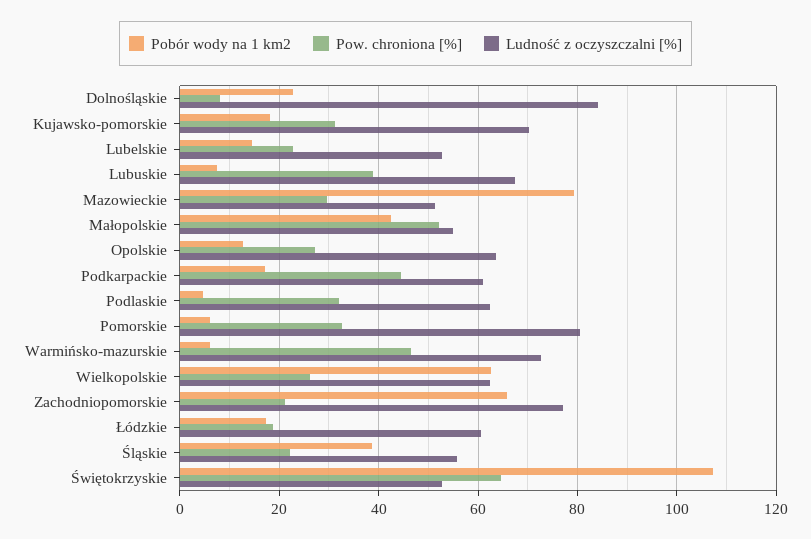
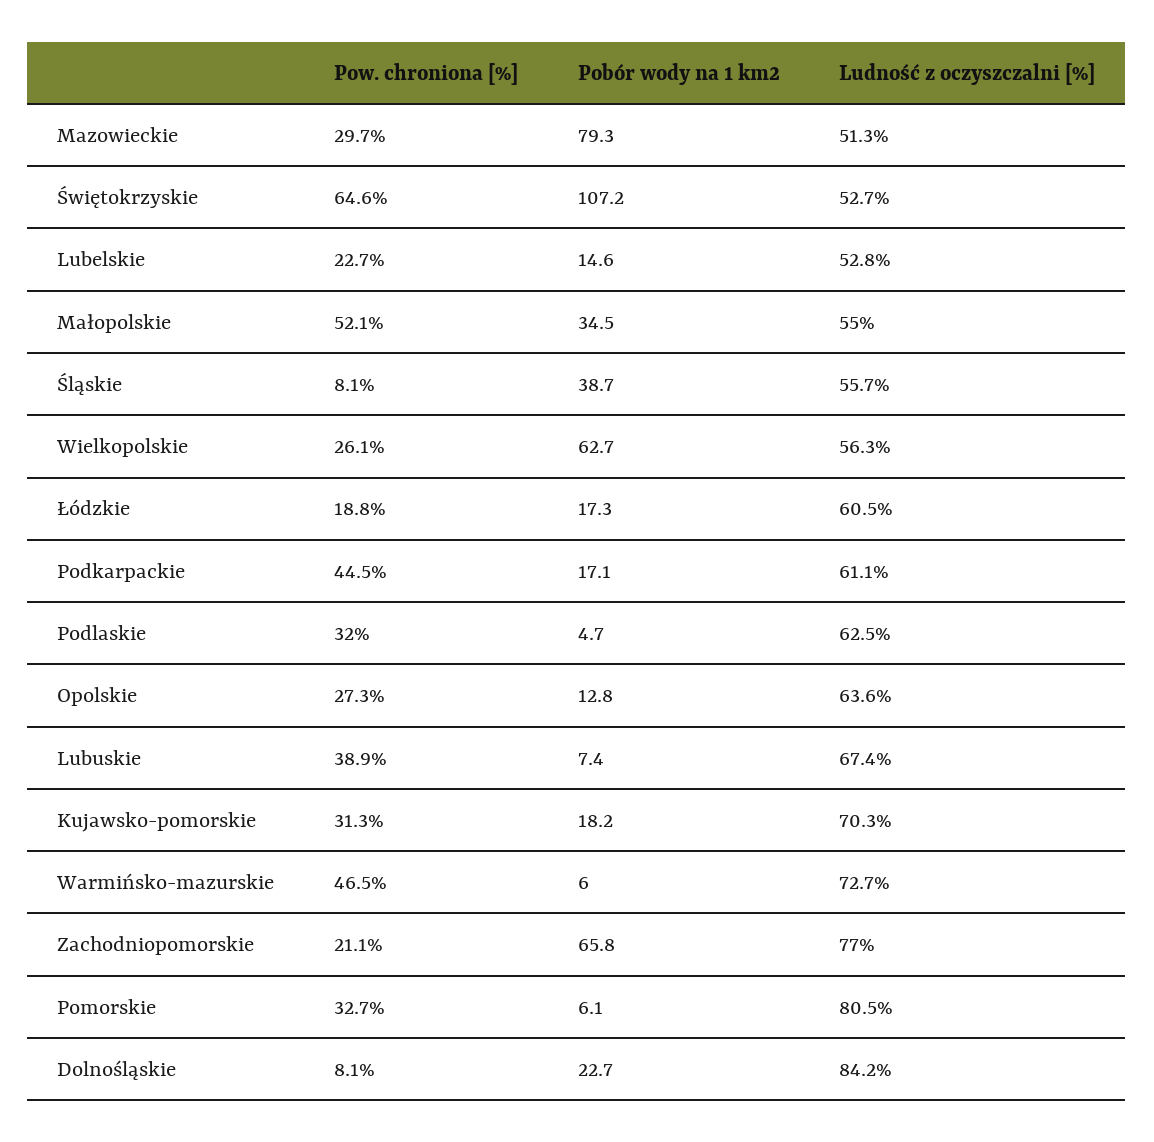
Pobór wody na 1 km2, Małopolskie: 42 -> 34.5
Ludność z oczyszczalni [%], Wielkopolskie: 62 -> 56.3
Pow. chroniona [%], Śląskie: 22 -> 8.1

